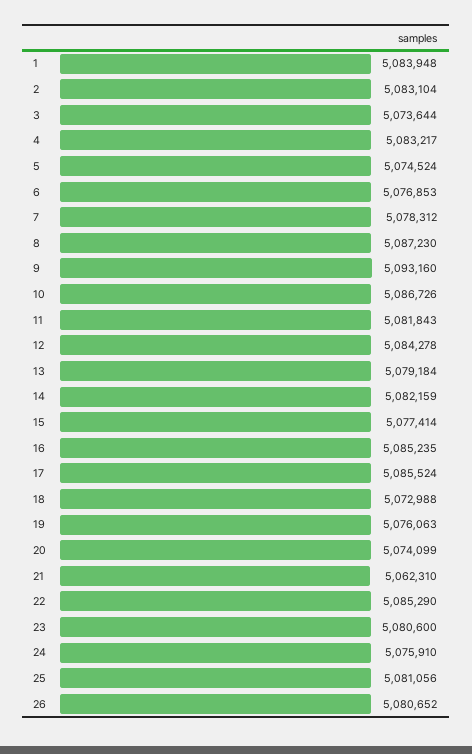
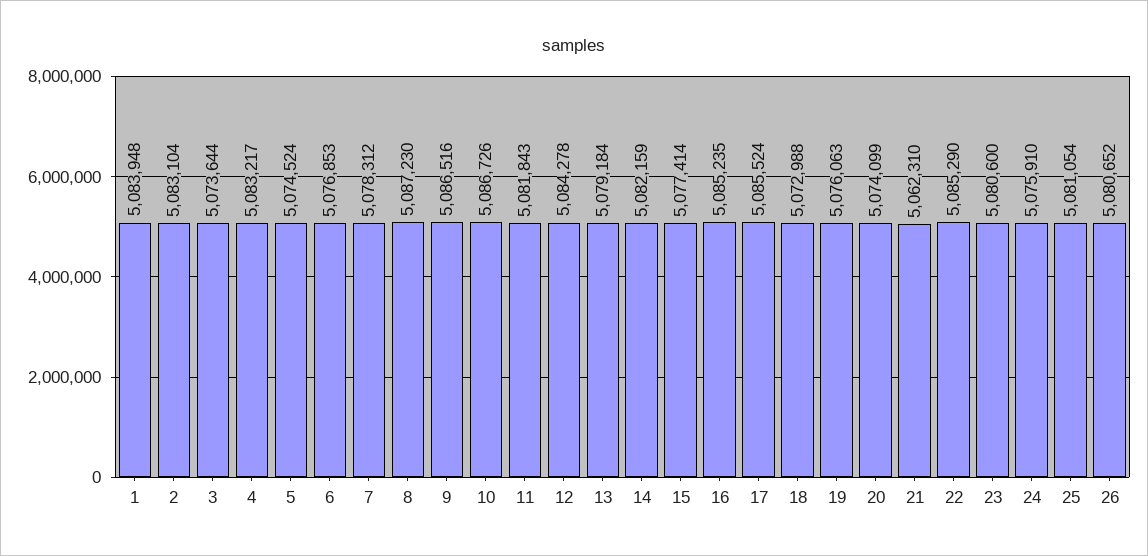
9: 5093160 -> 5086516
25: 5081056 -> 5081054

